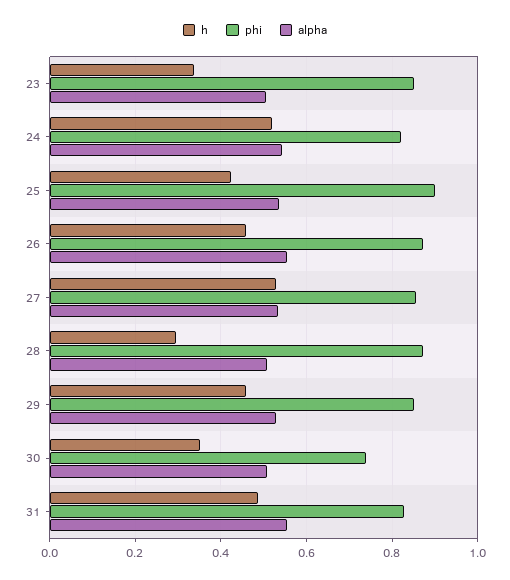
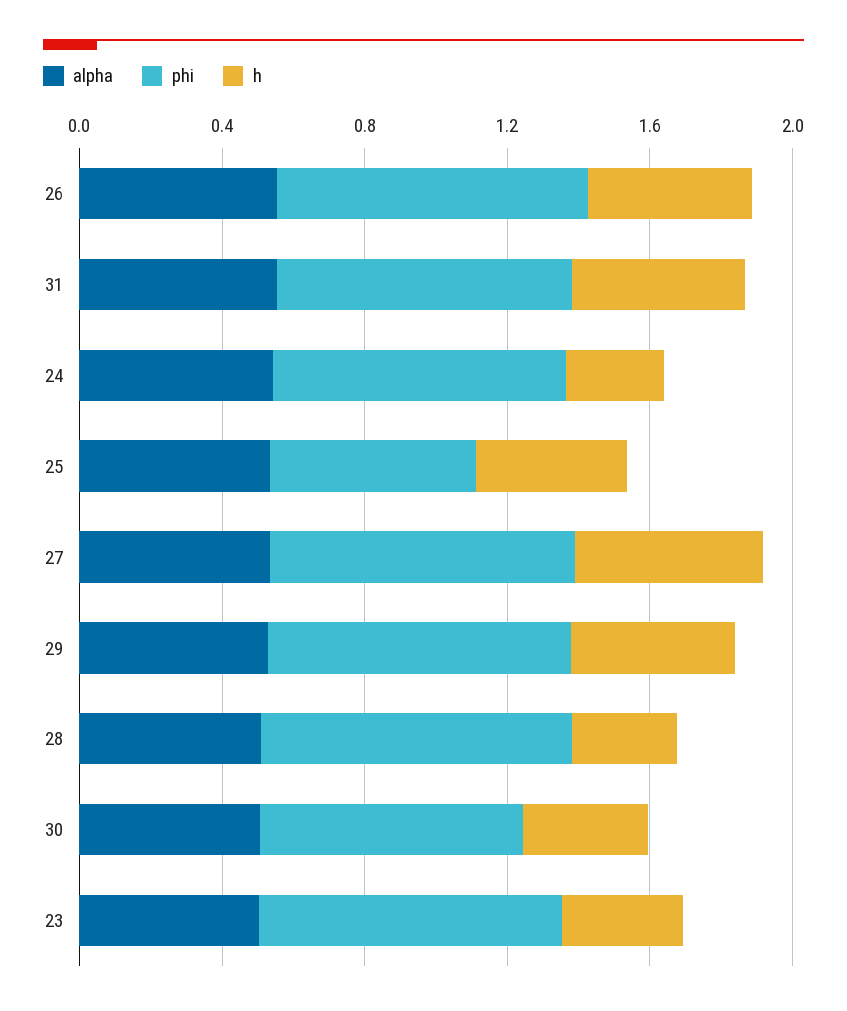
h, 24: 0.52 -> 0.3
phi, 25: 0.9 -> 0.6

